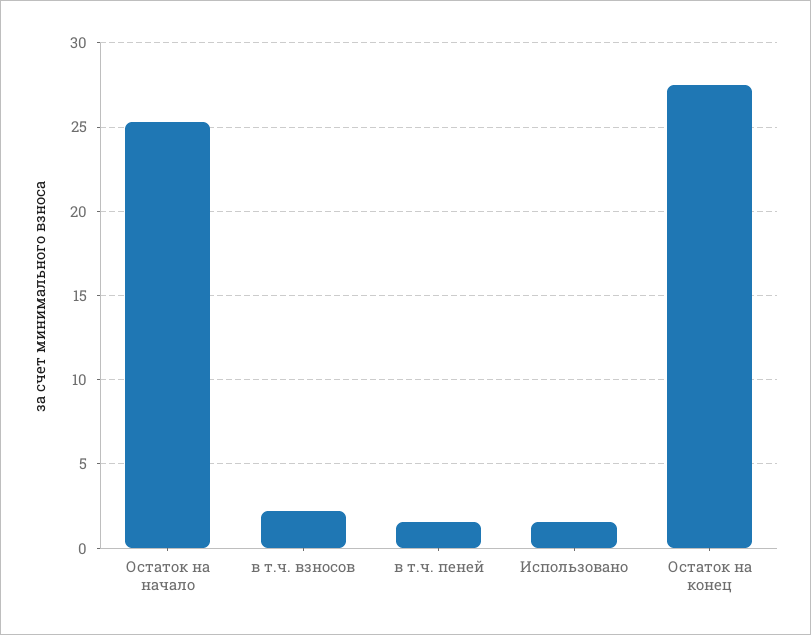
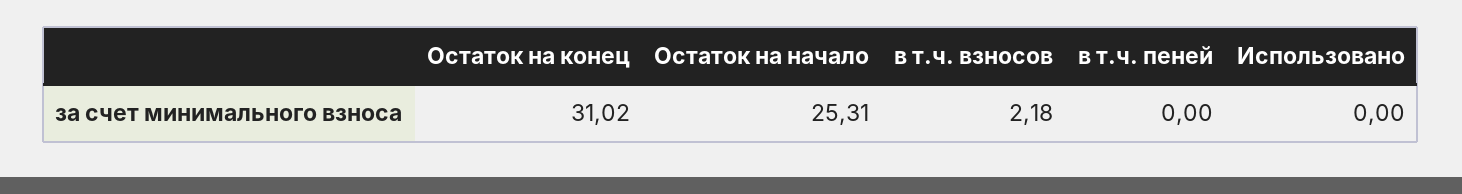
в т.ч. пеней: 1.5 -> 0
Использовано: 1.5 -> 0
Остаток на конец: 27.5 -> 31.02

